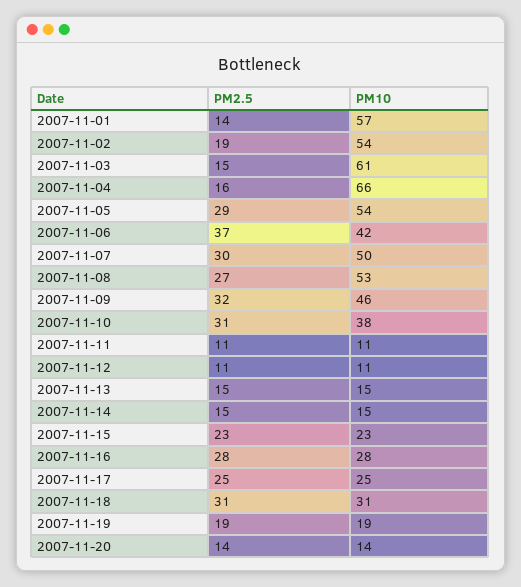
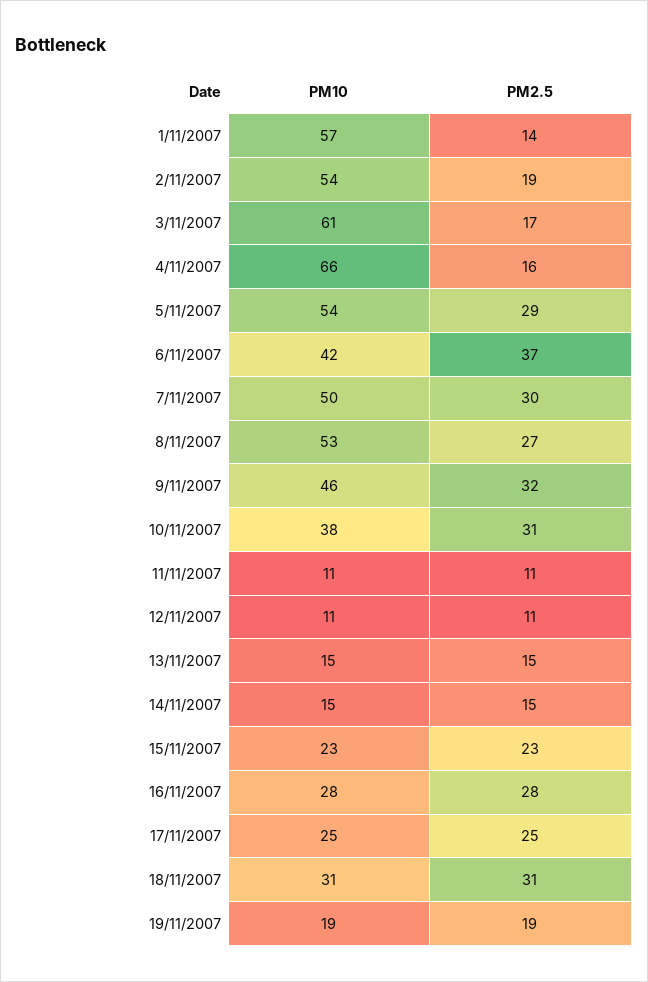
PM2.5, 2007-11-03: 15 -> 17
PM2.5, 2007-11-20: 14 -> none
PM10, 2007-11-20: 14 -> none

